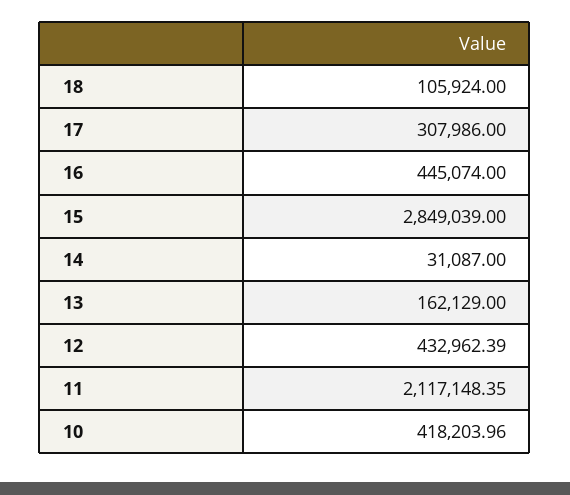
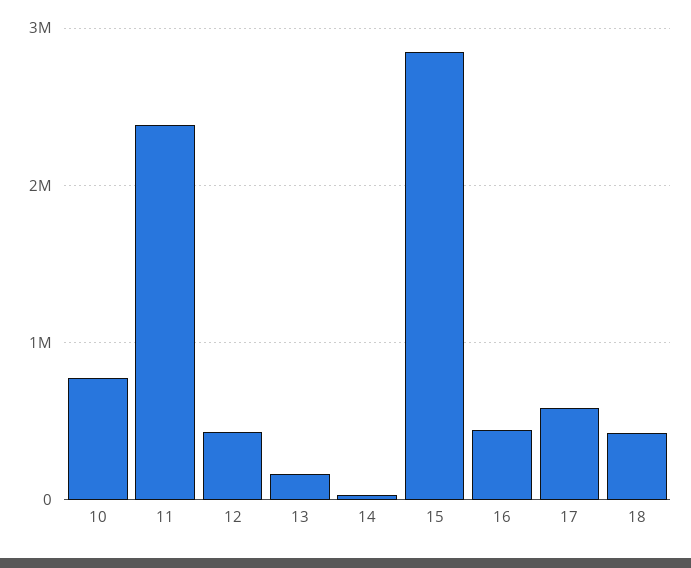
18: 105924 -> 400000
17: 307986 -> 600000
11: 2117148.35 -> 2400000
10: 418203.96 -> 800000

